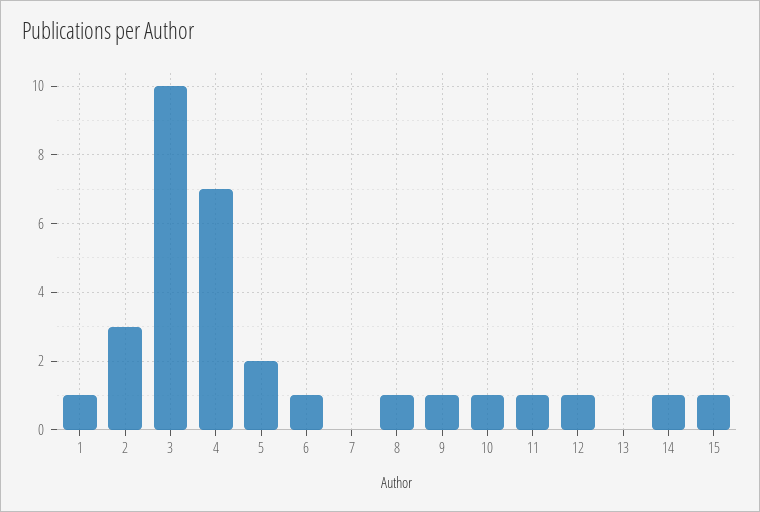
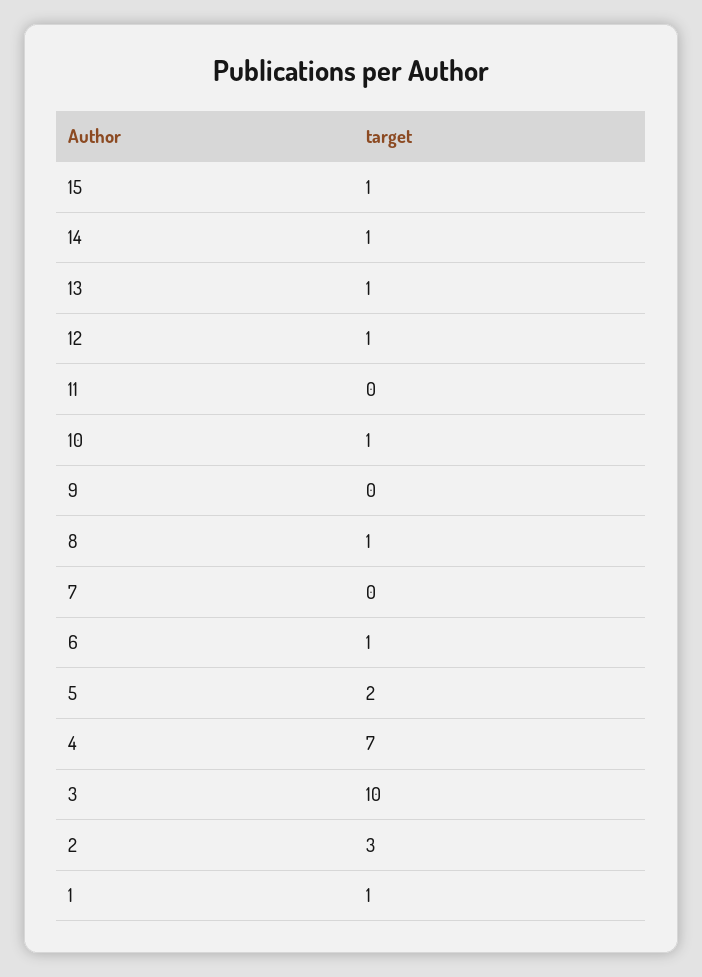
9: 1 -> 0
11: 1 -> 0
13: 0 -> 1

